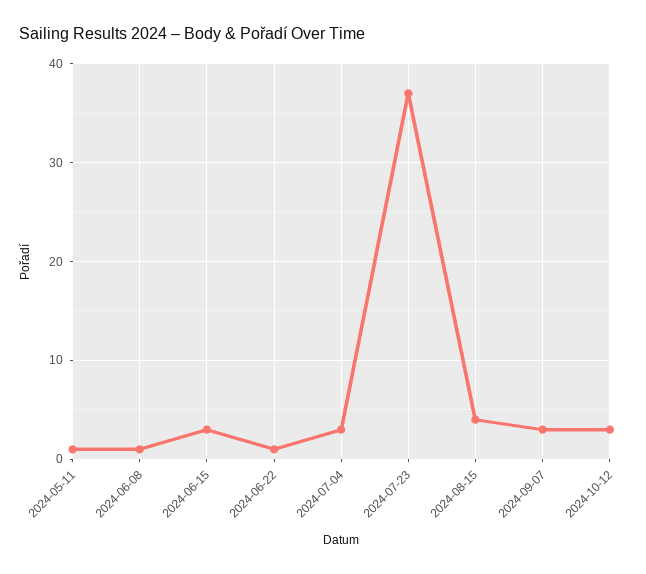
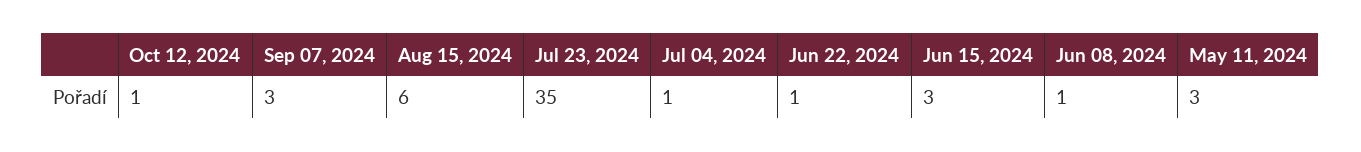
2024-05-11: 1 -> 3
2024-07-04: 3 -> 1
2024-07-23: 37 -> 35
2024-08-15: 4 -> 6
2024-10-12: 3 -> 1

